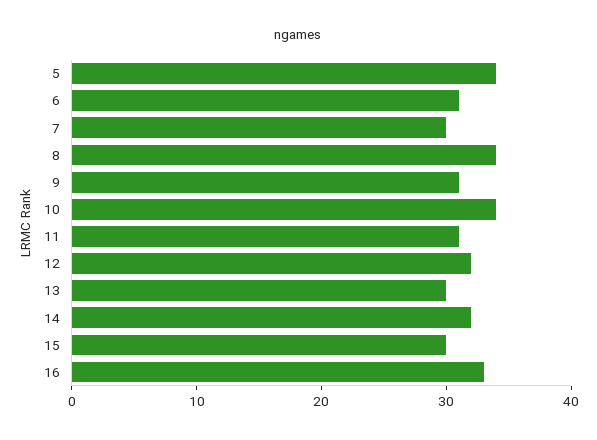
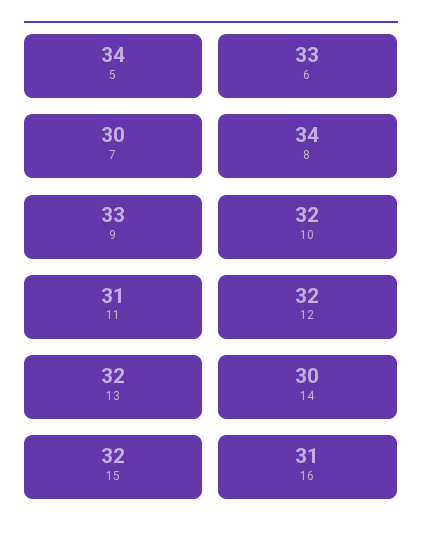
6: 31 -> 33
9: 31 -> 33
10: 34 -> 32
13: 30 -> 32
14: 32 -> 30
15: 30 -> 32
16: 33 -> 31

